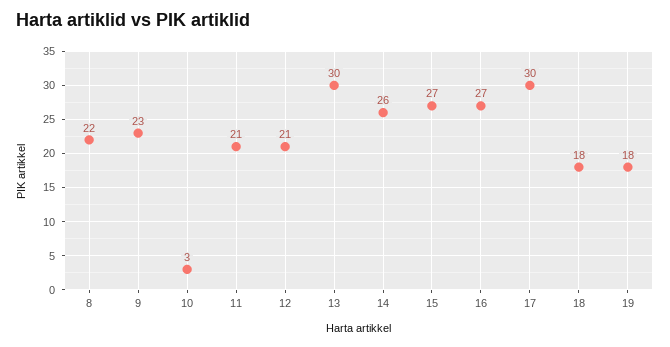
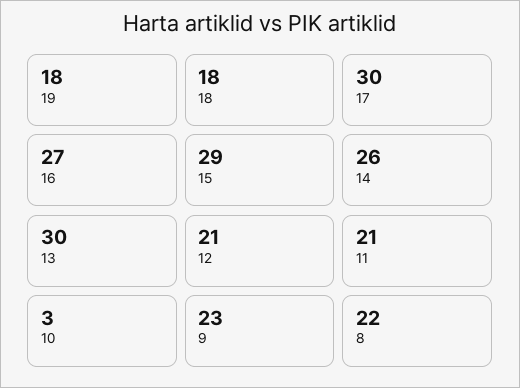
15: 27 -> 29

